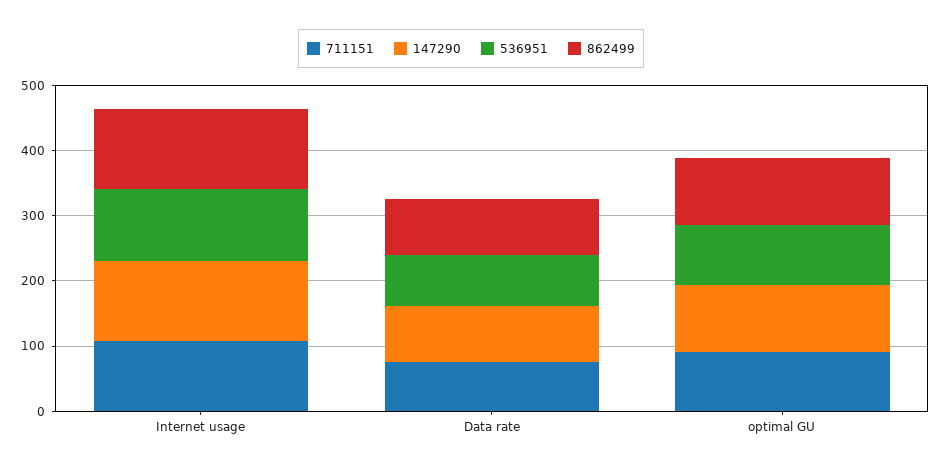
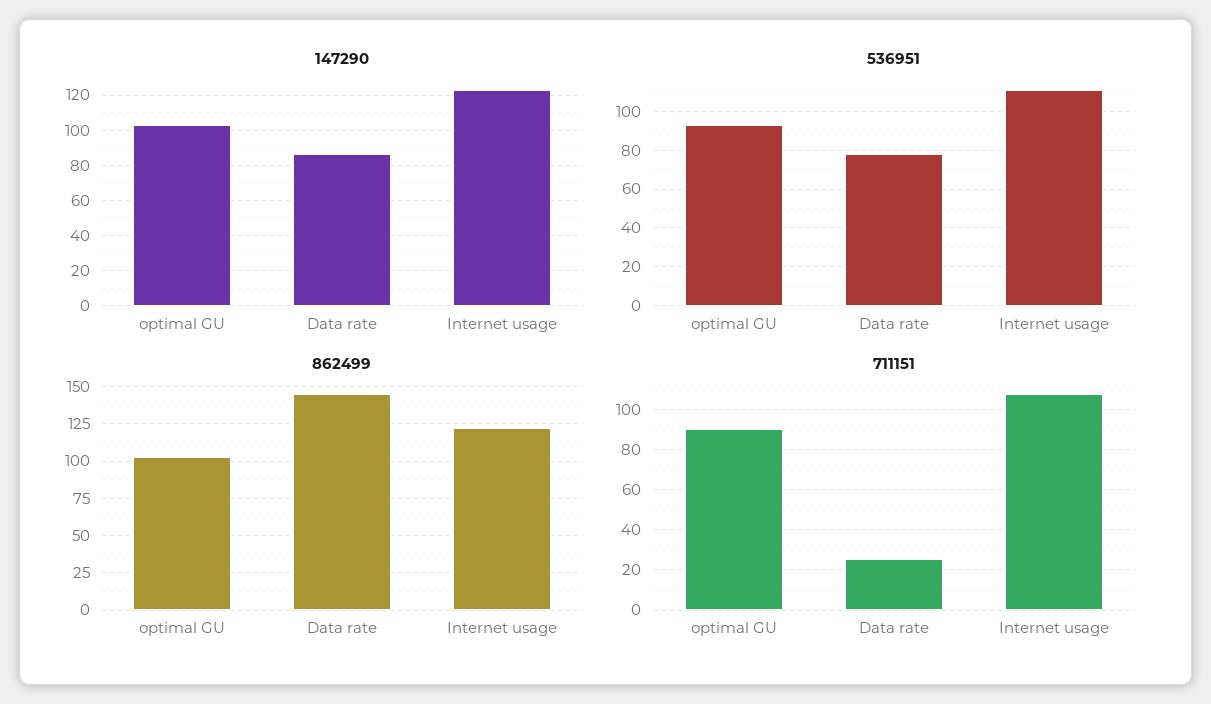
711151, Data rate: 80 -> 25
862499, Data rate: 80 -> 145

